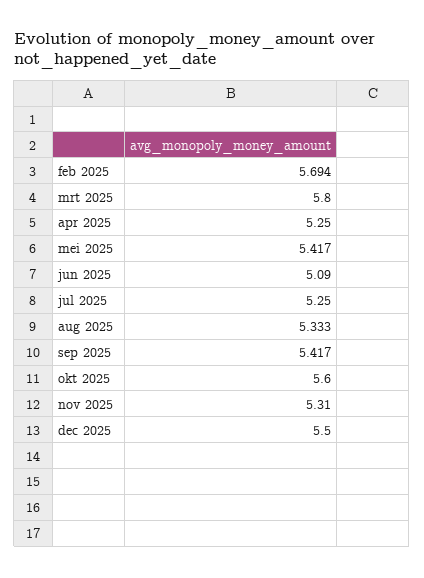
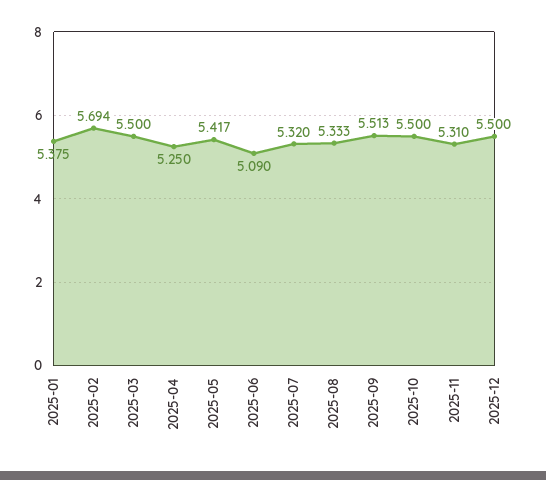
mrt 2025: 5.8 -> 5.5
jul 2025: 5.25 -> 5.32
sep 2025: 5.417 -> 5.513
okt 2025: 5.6 -> 5.5
2025-01: none -> 5.375

